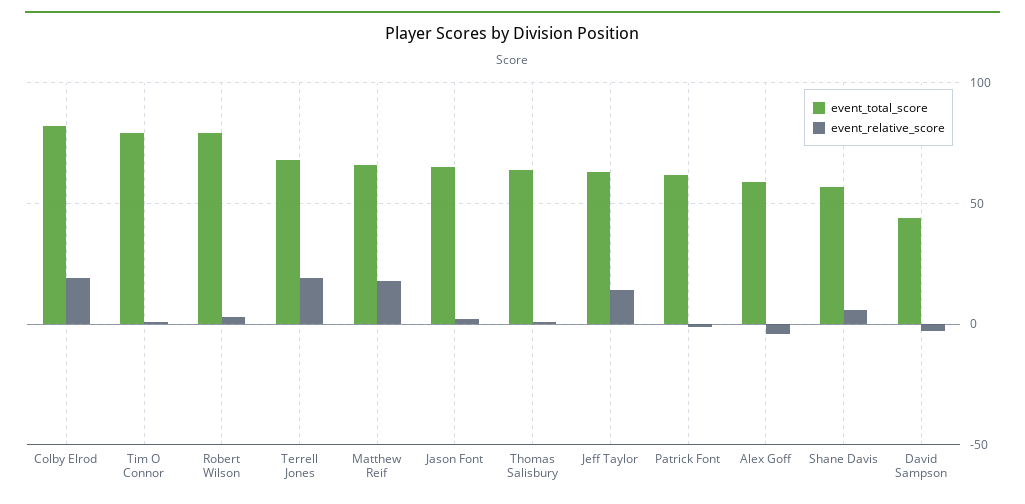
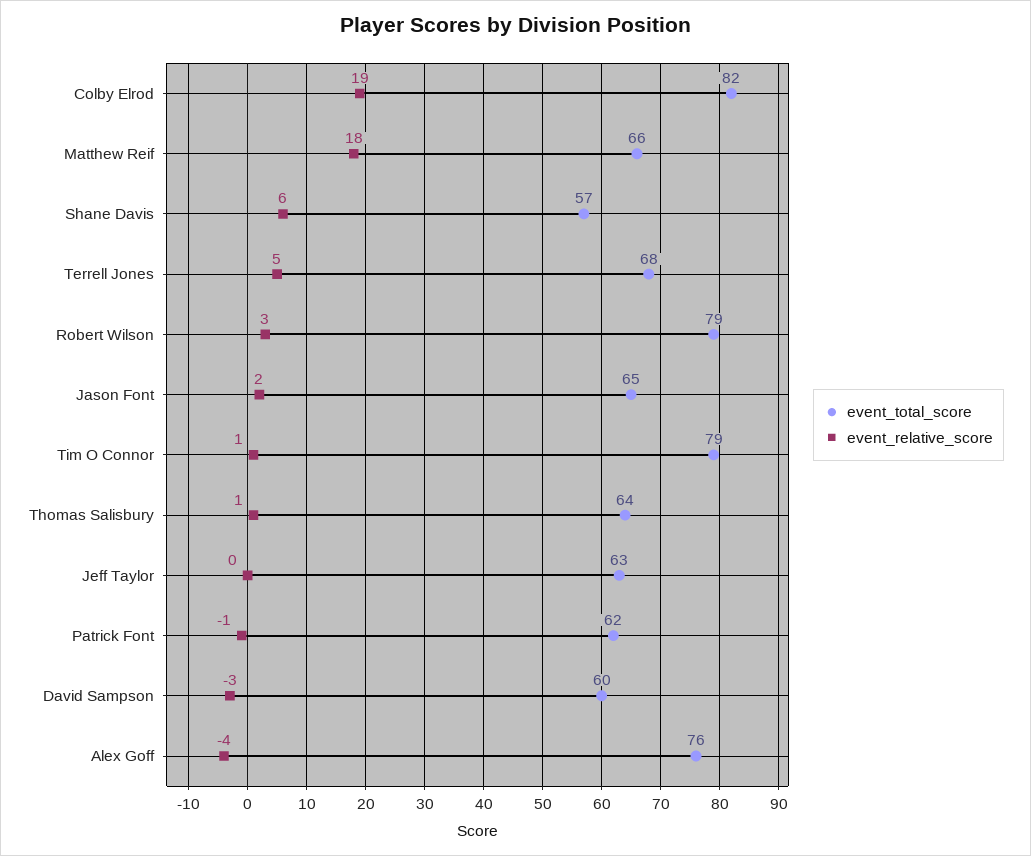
event_relative_score, Terrell Jones: 20 -> 5
event_relative_score, Jeff Taylor: 15 -> 0
event_total_score, Alex Goff: 60 -> 76
event_total_score, David Sampson: 45 -> 60

